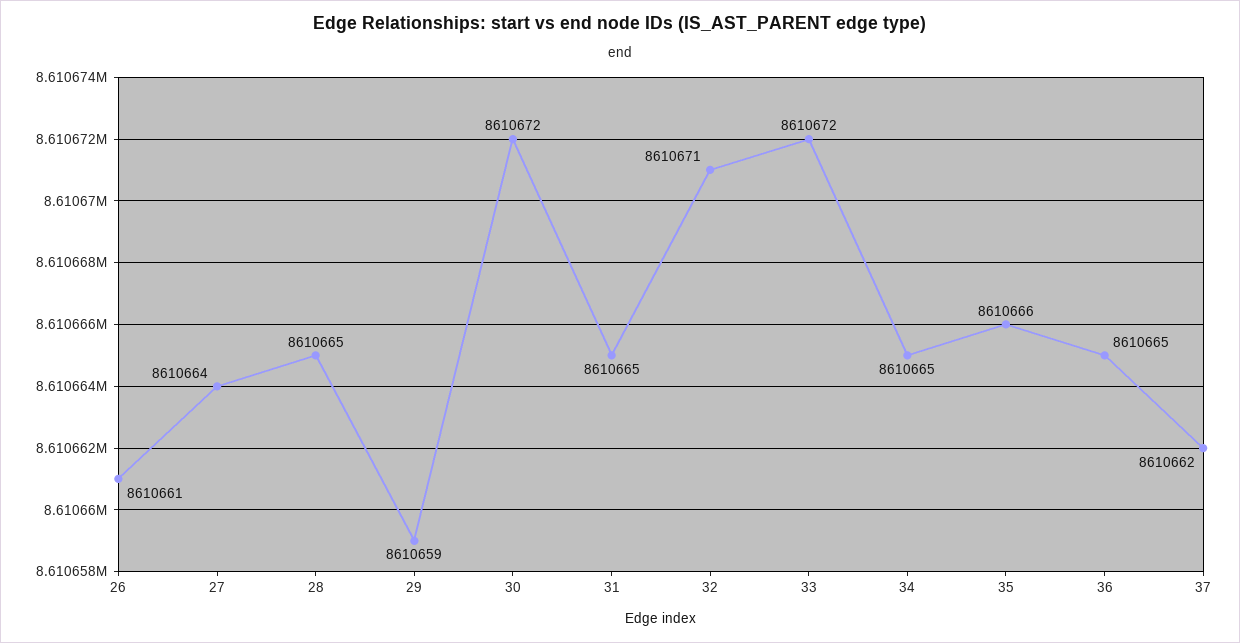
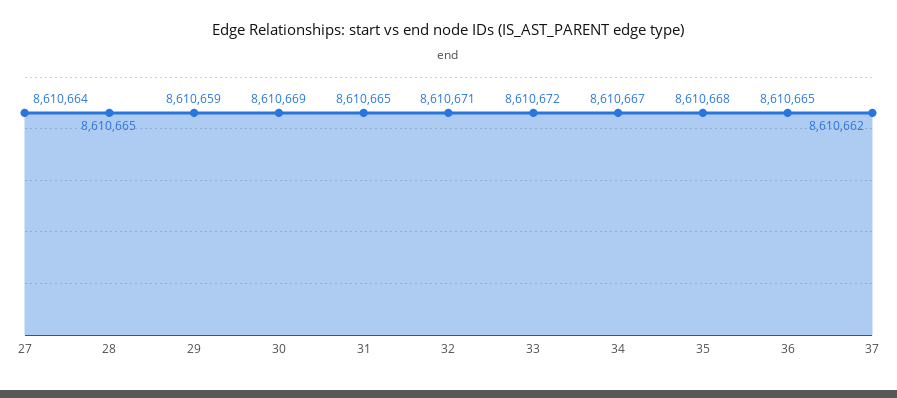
26: 8610661 -> none
30: 8610672 -> 8610669
34: 8610665 -> 8610667
35: 8610666 -> 8610668

